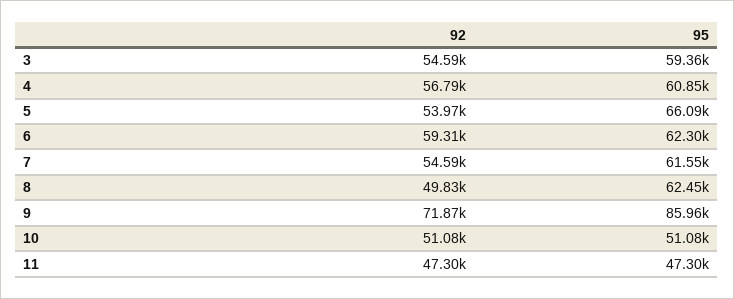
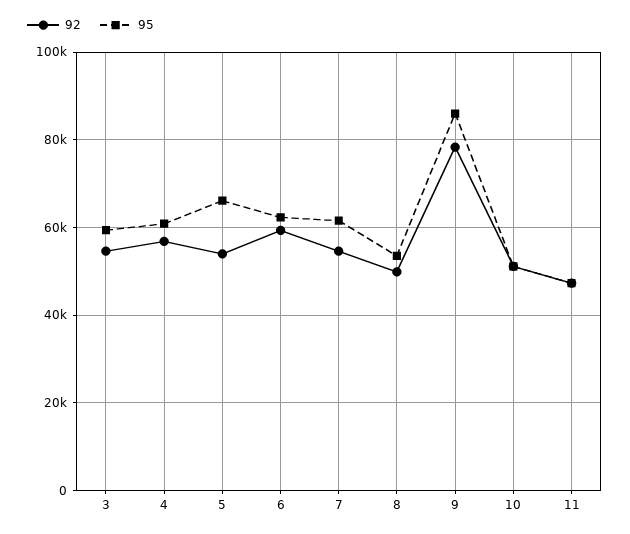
95, 8: 62450 -> 54000
92, 9: 71870 -> 78000

